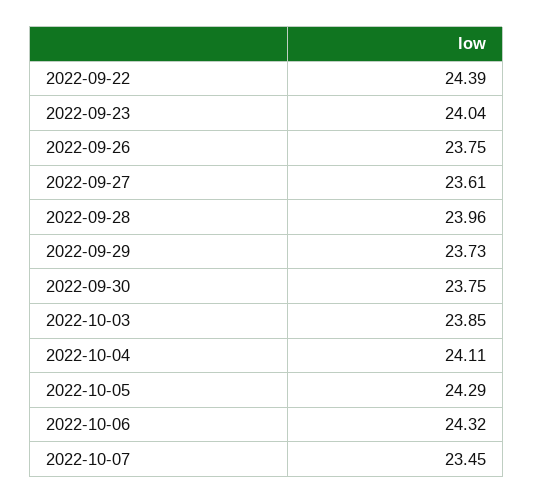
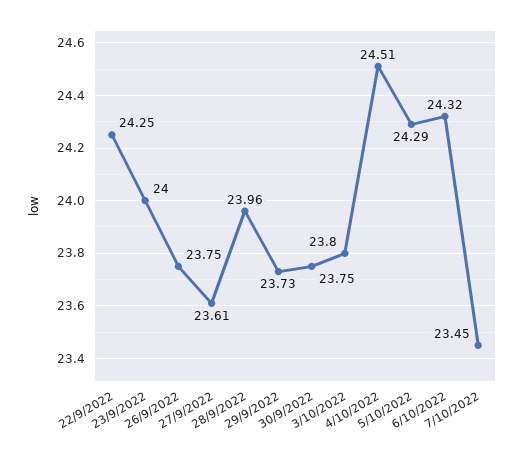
2022-09-22: 24.39 -> 24.25
2022-09-23: 24.04 -> 24
2022-10-03: 23.85 -> 23.8
2022-10-04: 24.11 -> 24.51

